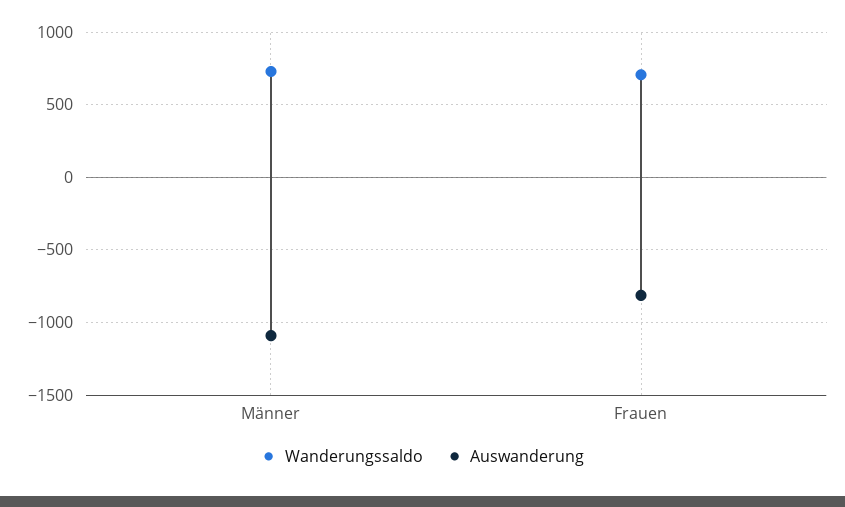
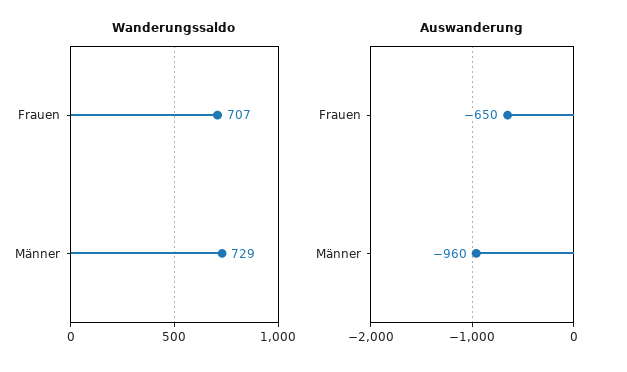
Auswanderung, Männer: -1100 -> -960
Auswanderung, Frauen: -800 -> -650

